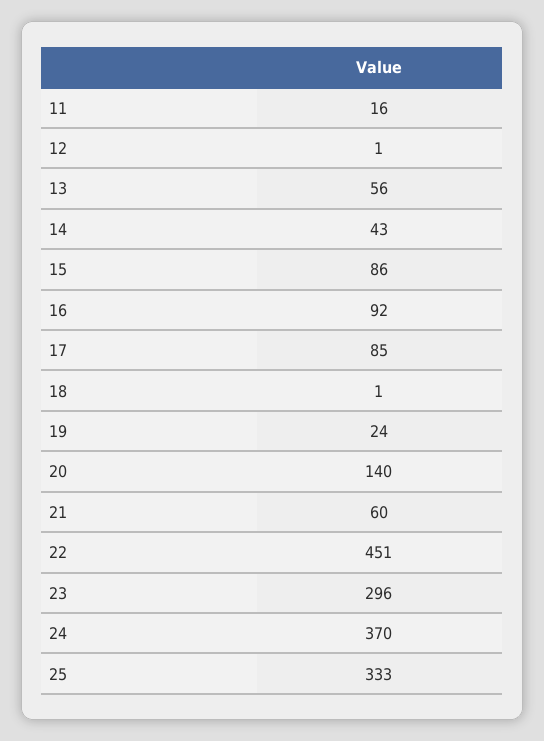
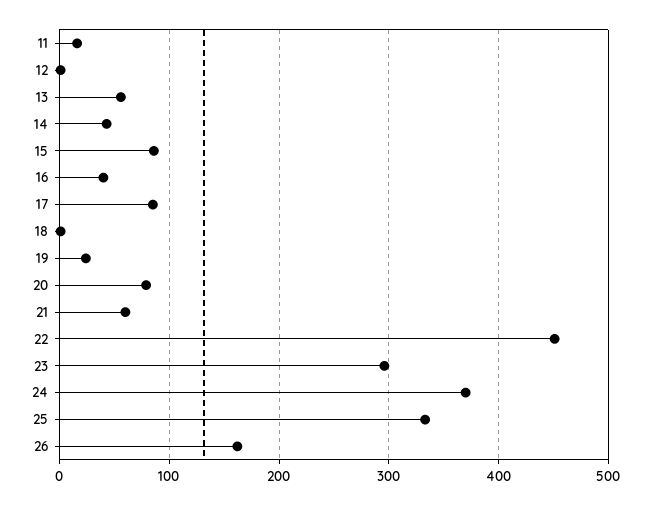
16: 92 -> 40
20: 140 -> 80
26: none -> 160

